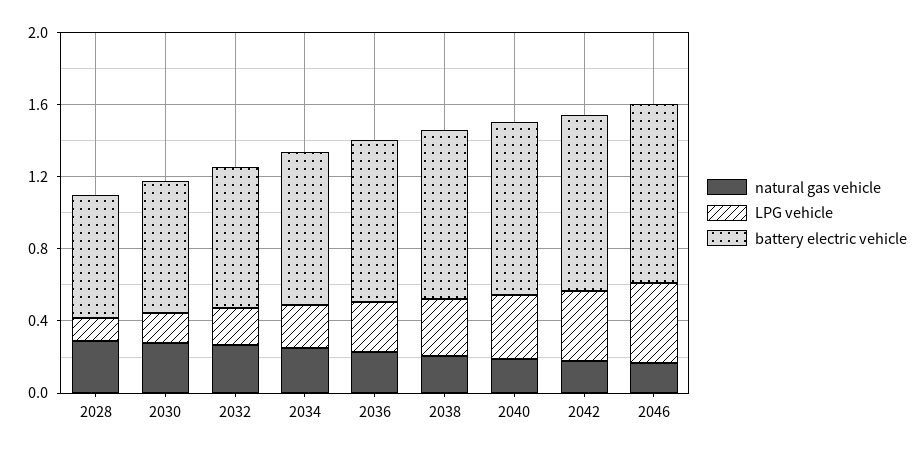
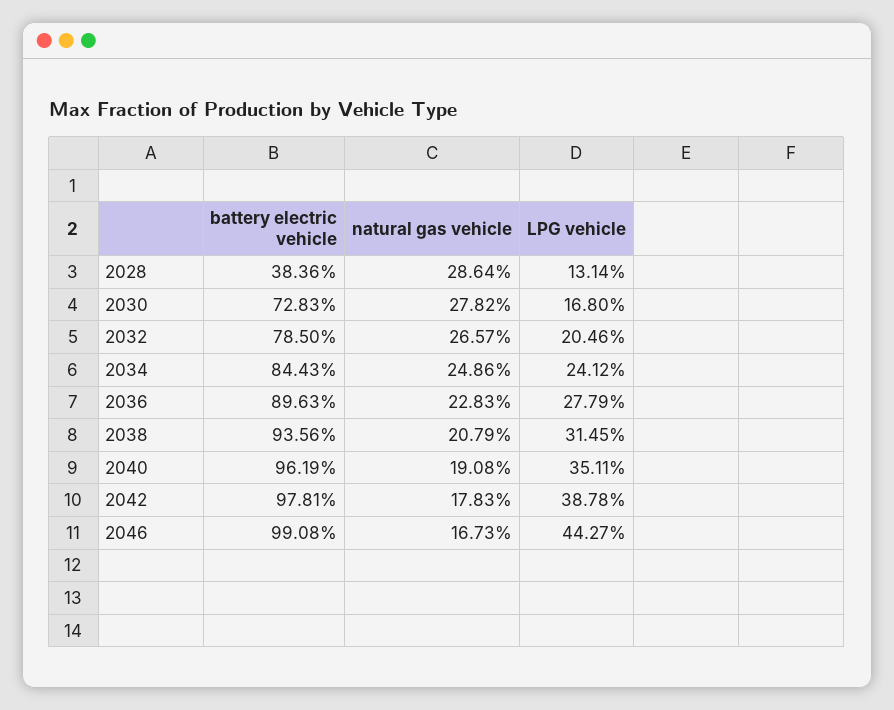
battery electric vehicle, 2028: 0.7 -> 0.3836

